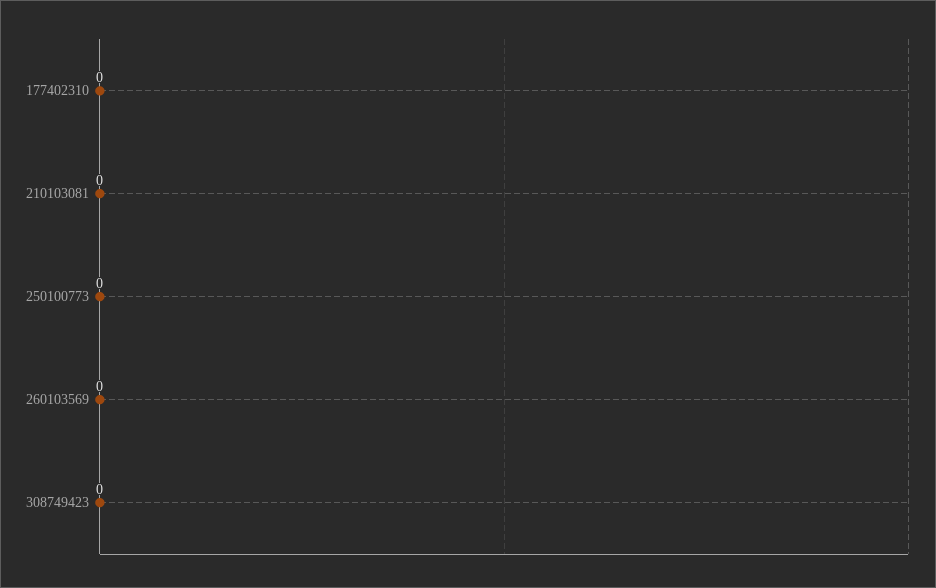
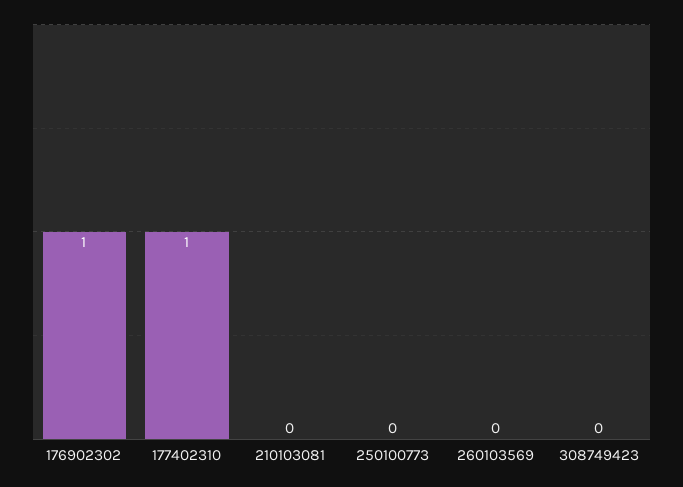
177402310: 0 -> 1
176902302: none -> 1

